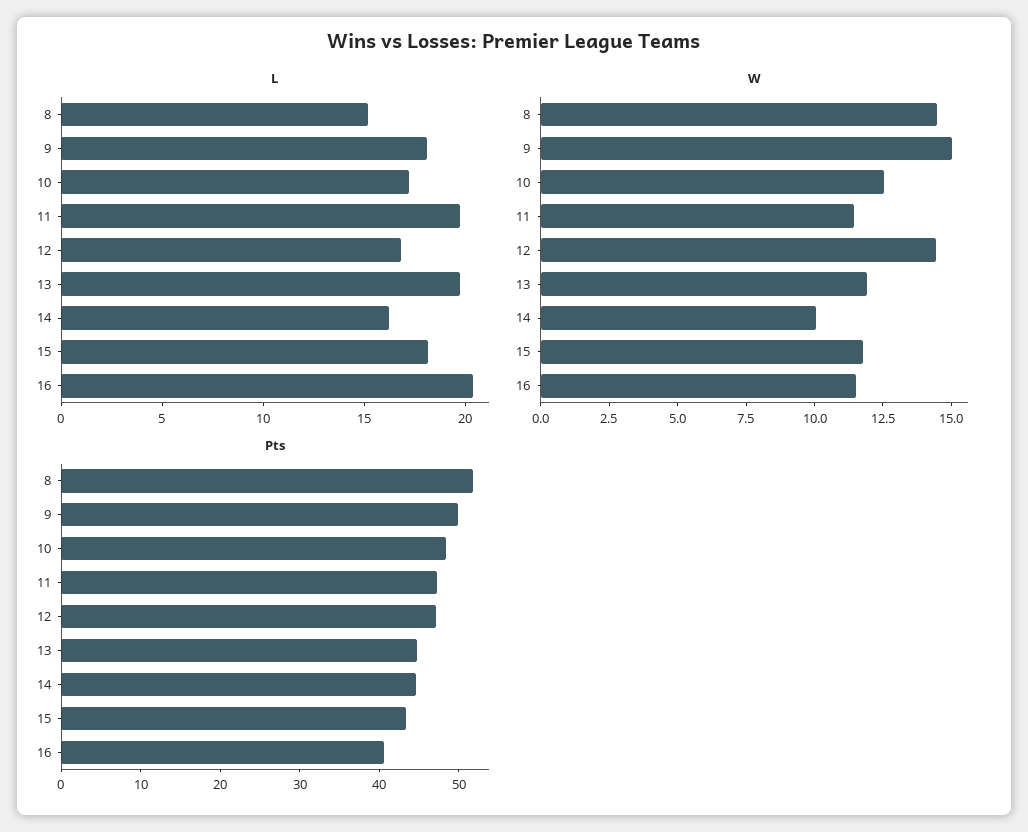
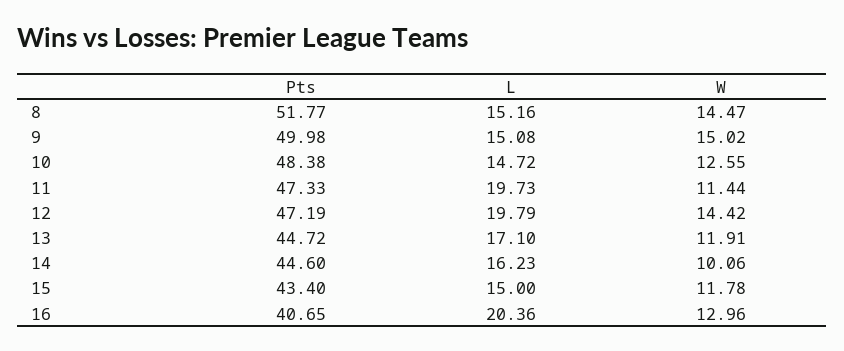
L, 9: 18 -> 15.08
L, 10: 17 -> 14.72
L, 12: 17 -> 19.79
L, 13: 20 -> 17.1
L, 15: 18 -> 15
W, 16: 11.5 -> 12.96

